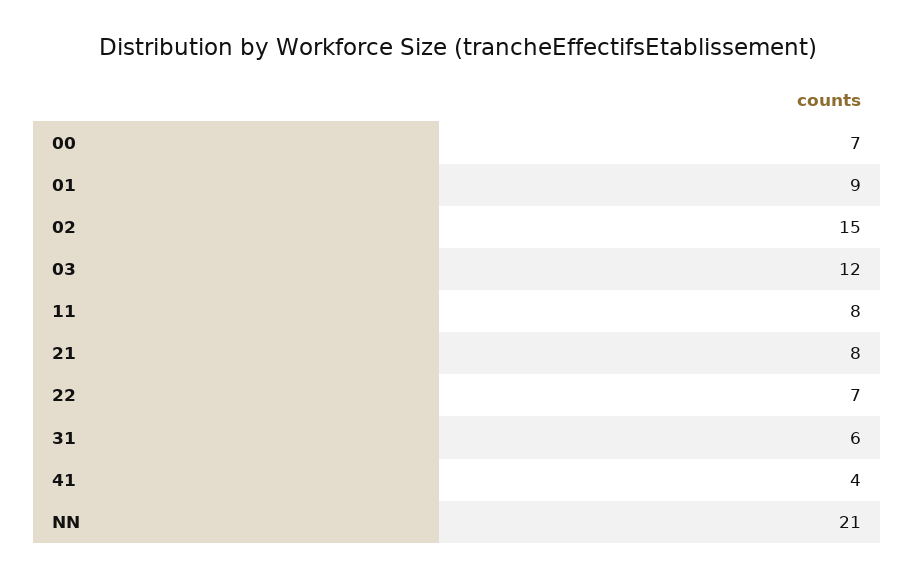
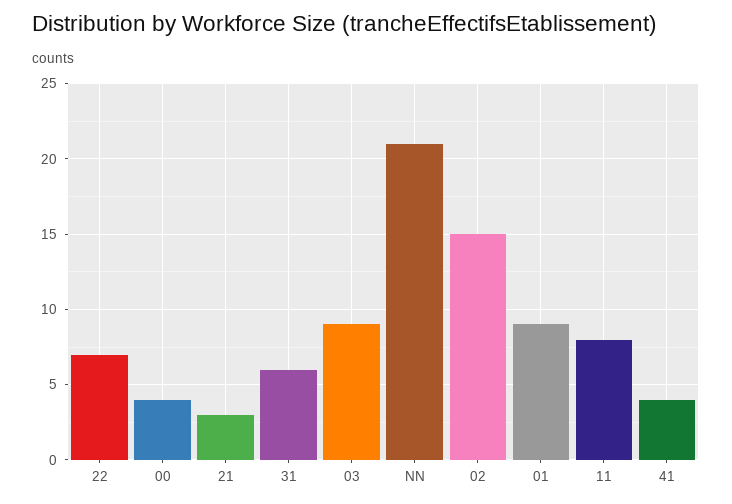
00: 7 -> 4
03: 12 -> 9
21: 8 -> 3

